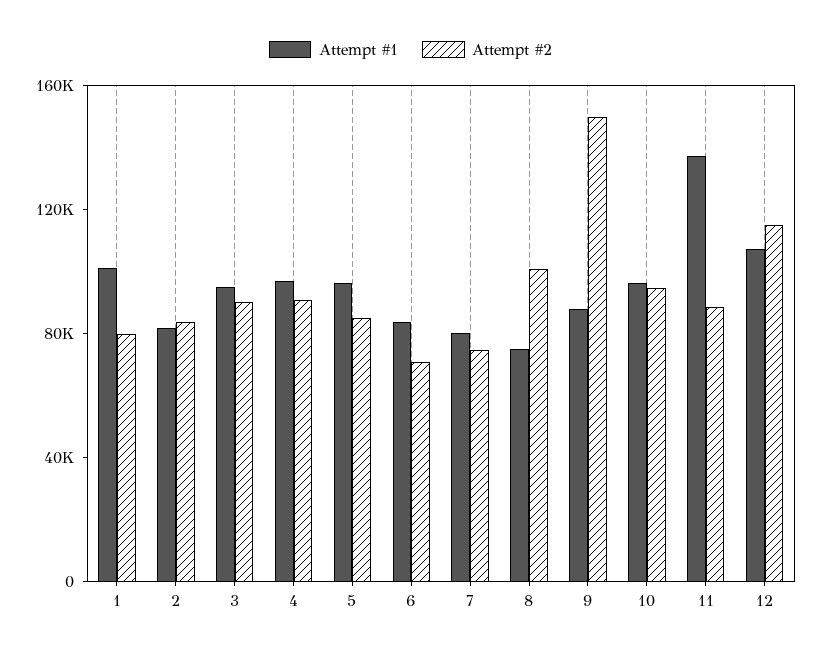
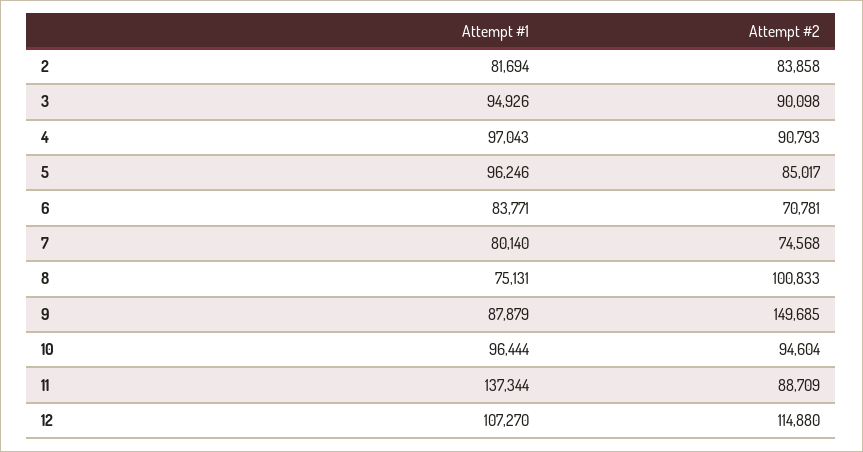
Attempt #1, 1: 100000 -> none
Attempt #2, 1: 80000 -> none

